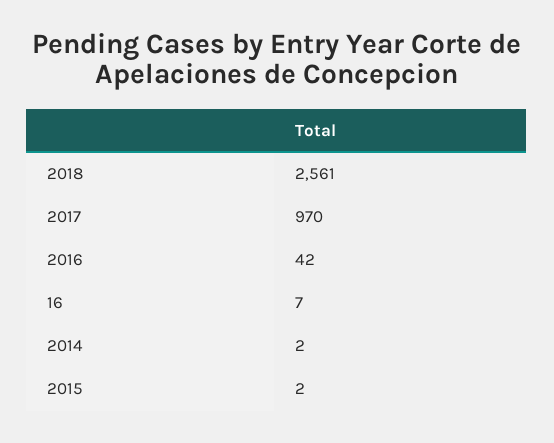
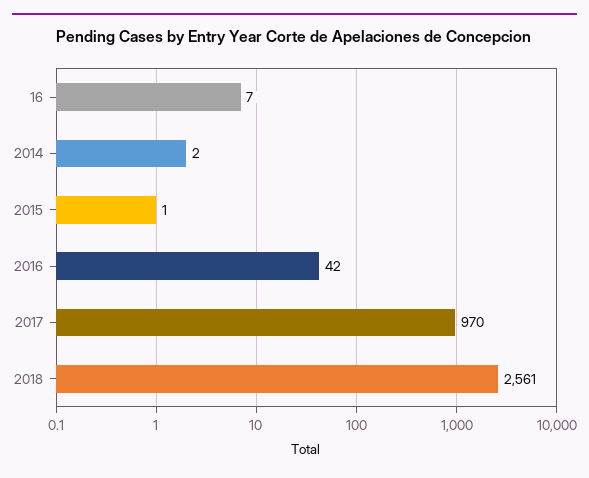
2015: 2 -> 1

